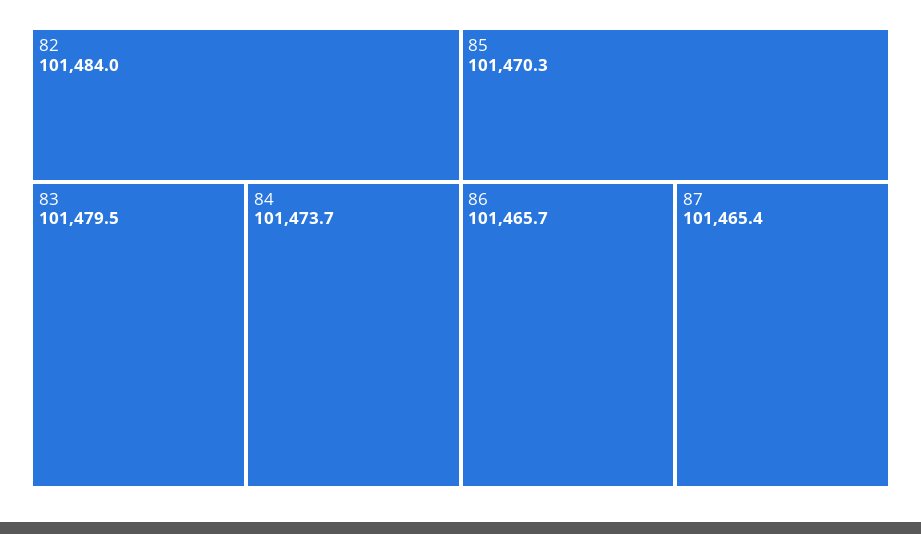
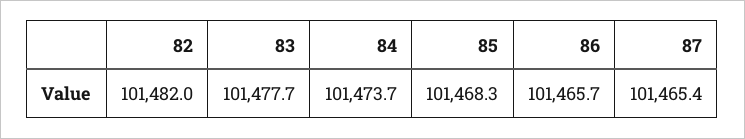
82: 101484 -> 101482
83: 101479.5 -> 101477.7
85: 101470.3 -> 101468.3

